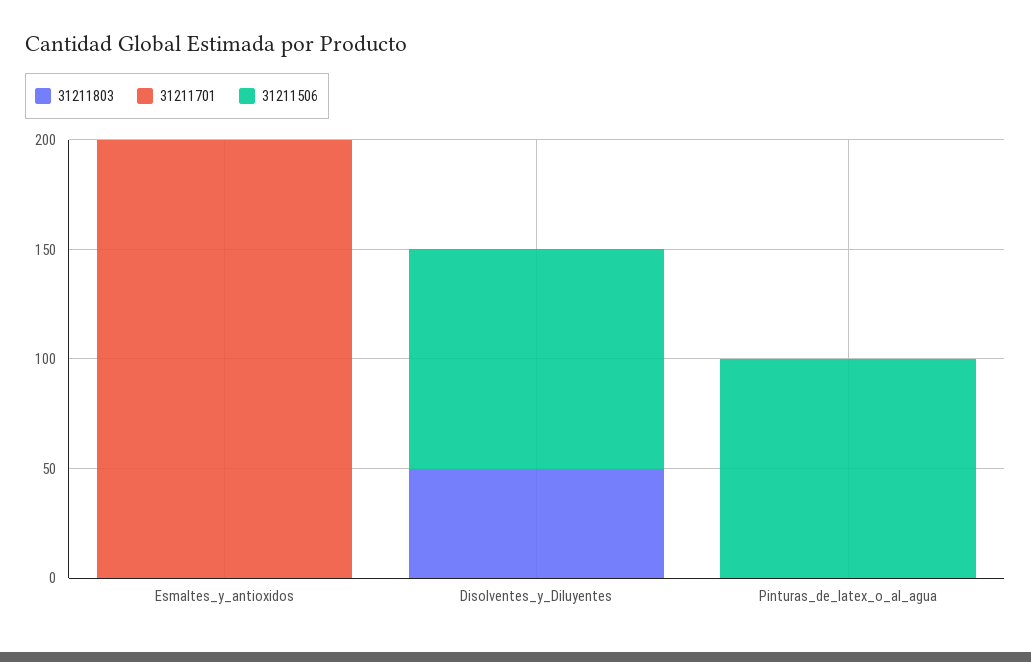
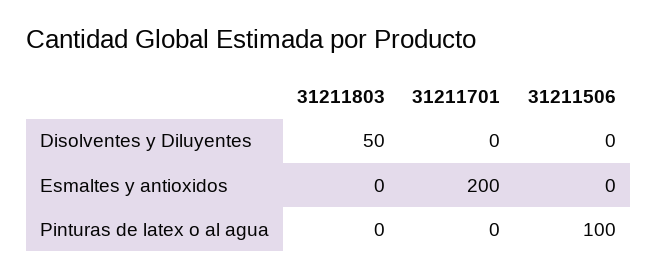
31211506, Disolventes_y_Diluyentes: 100 -> 0

